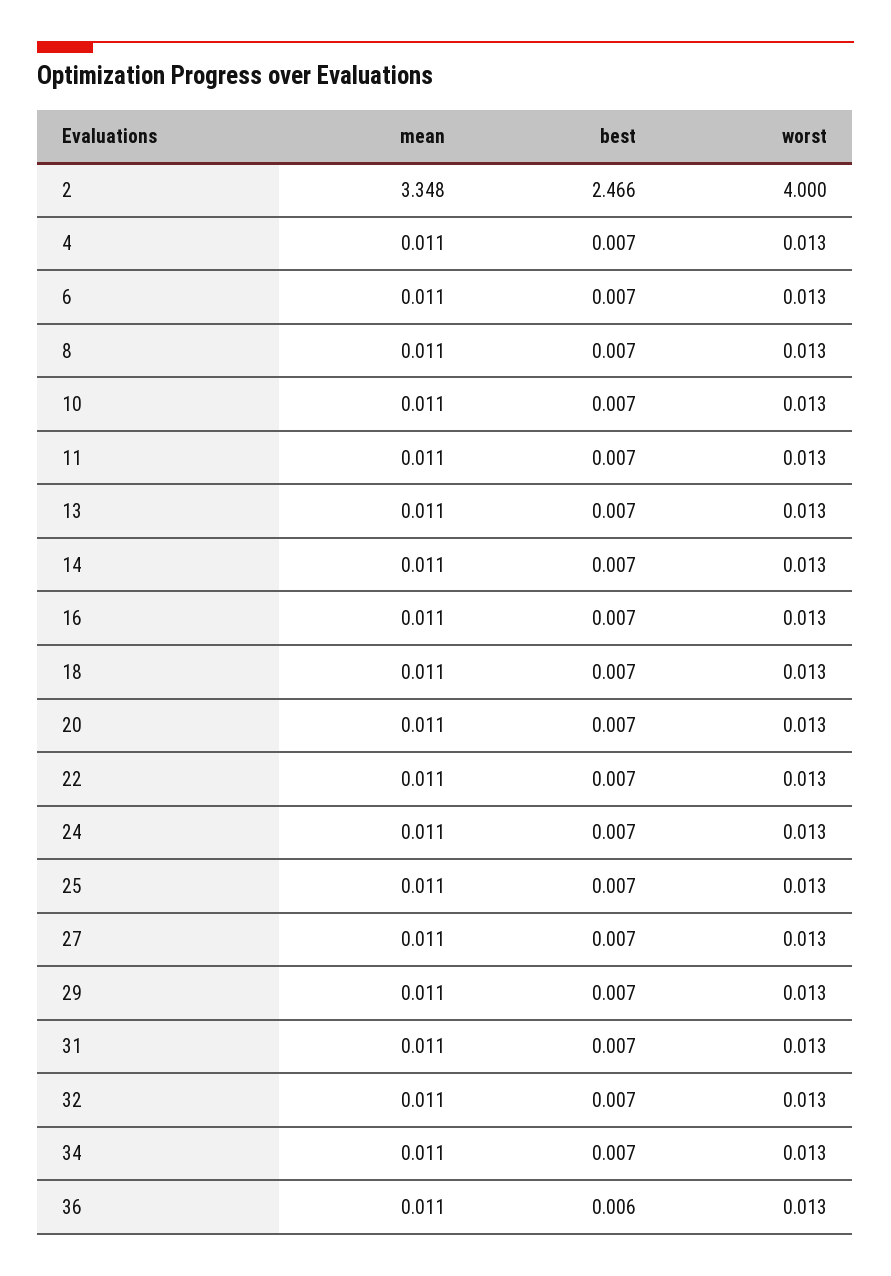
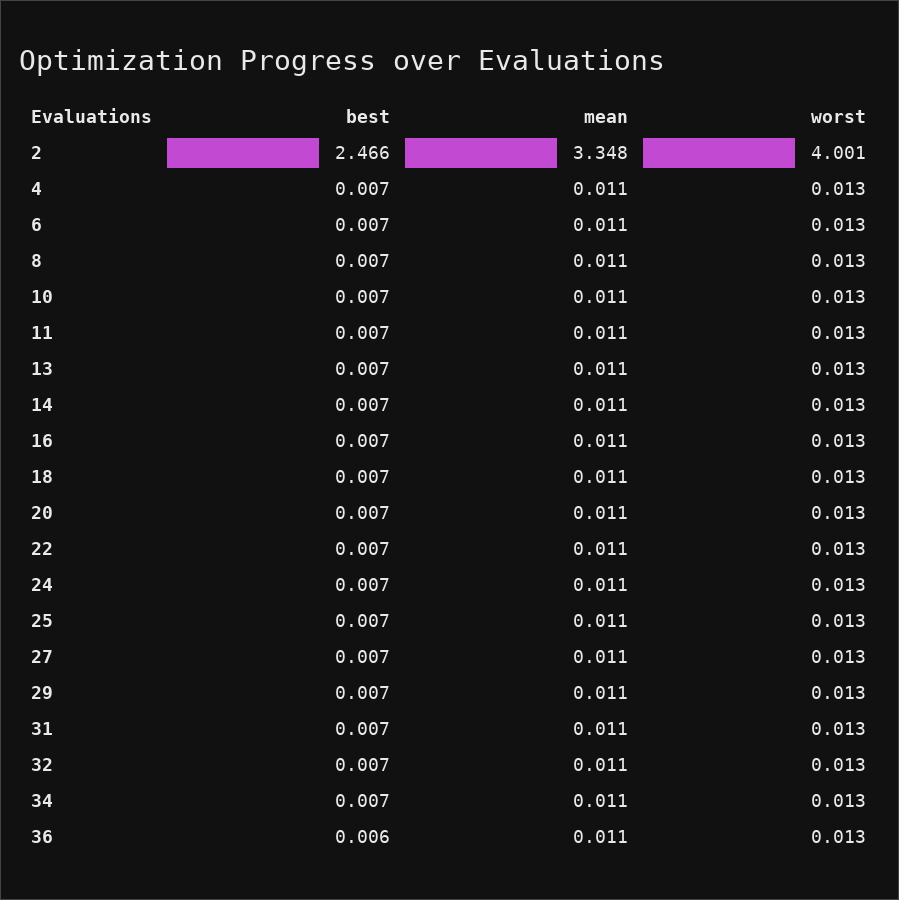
worst, 2: 4 -> 4.001

